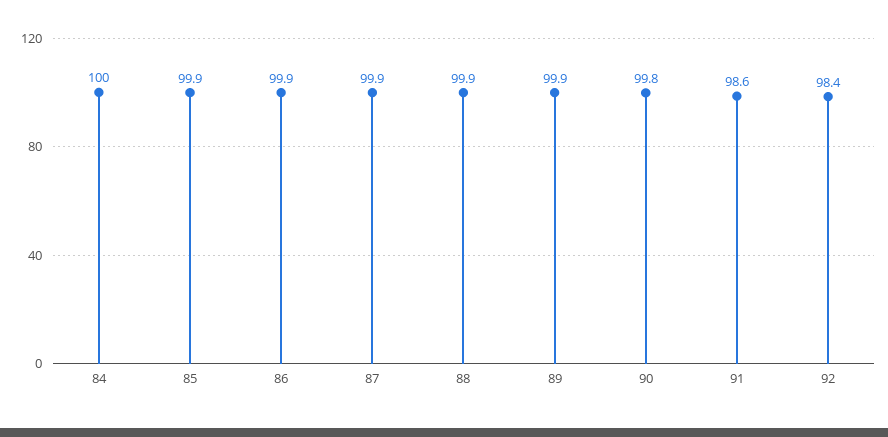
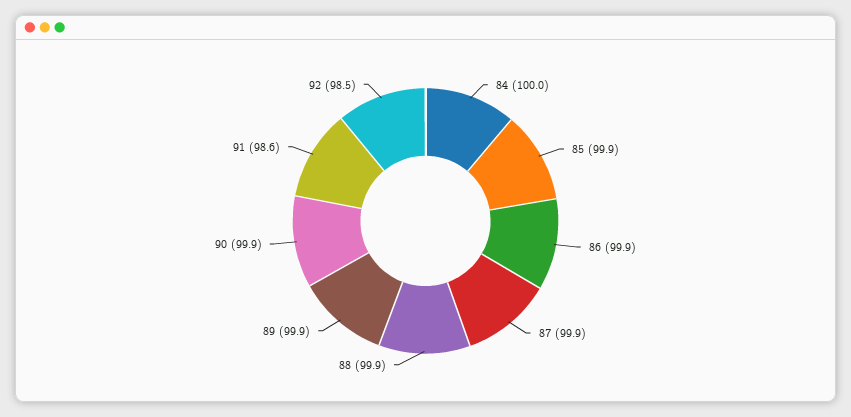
90: 99.8 -> 99.9
92: 98.4 -> 98.5

